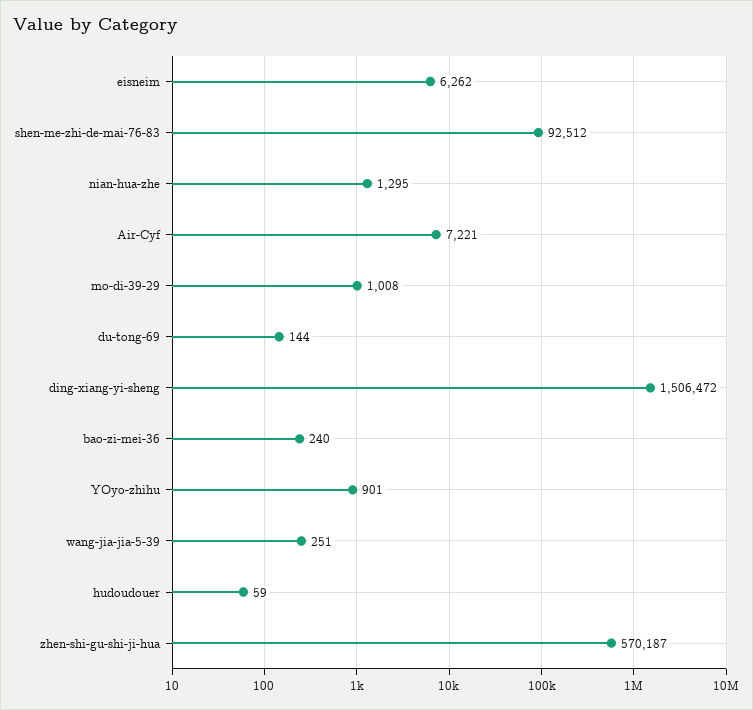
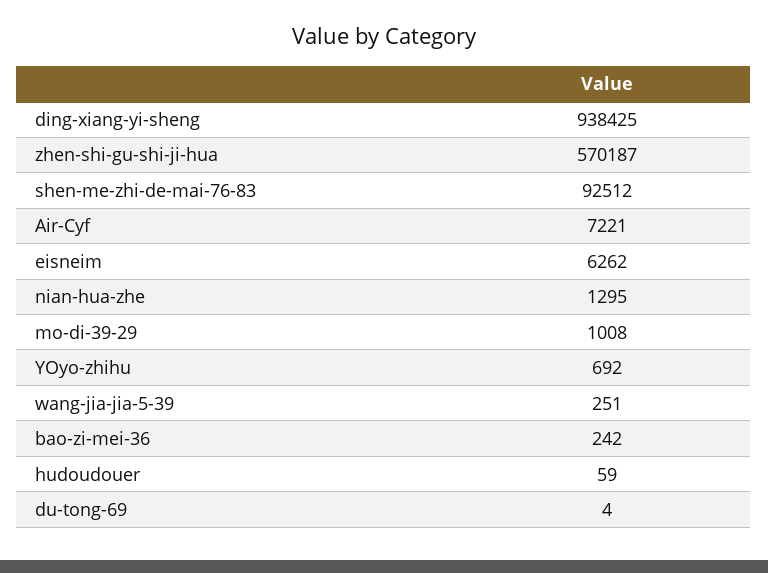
du-tong-69: 144 -> 4
ding-xiang-yi-sheng: 1506472 -> 938425
bao-zi-mei-36: 240 -> 242
YOyo-zhihu: 901 -> 692

